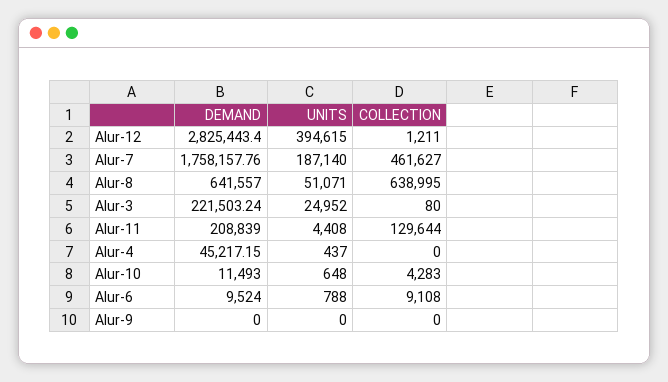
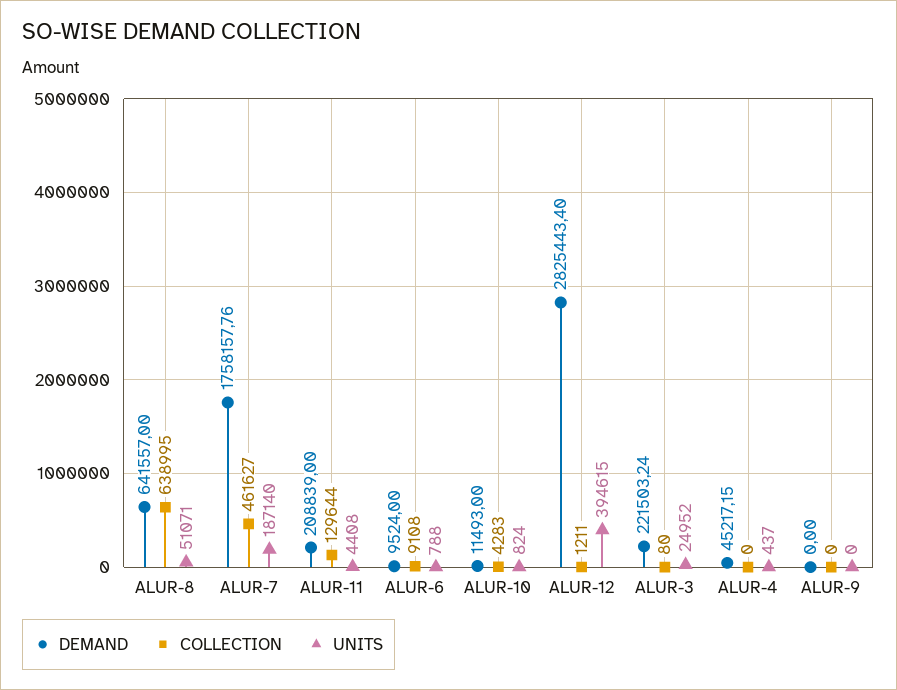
UNITS, Alur-10: 648 -> 824

